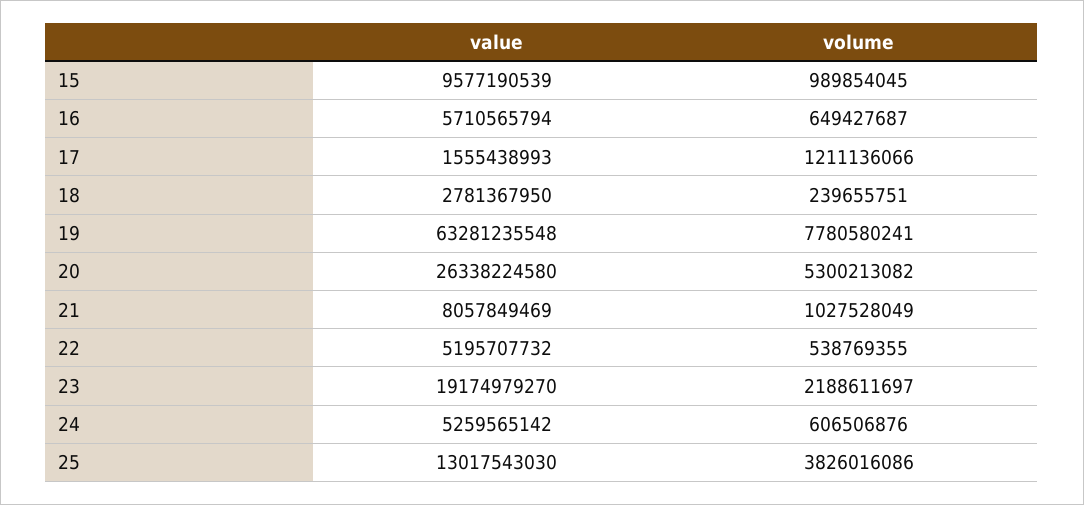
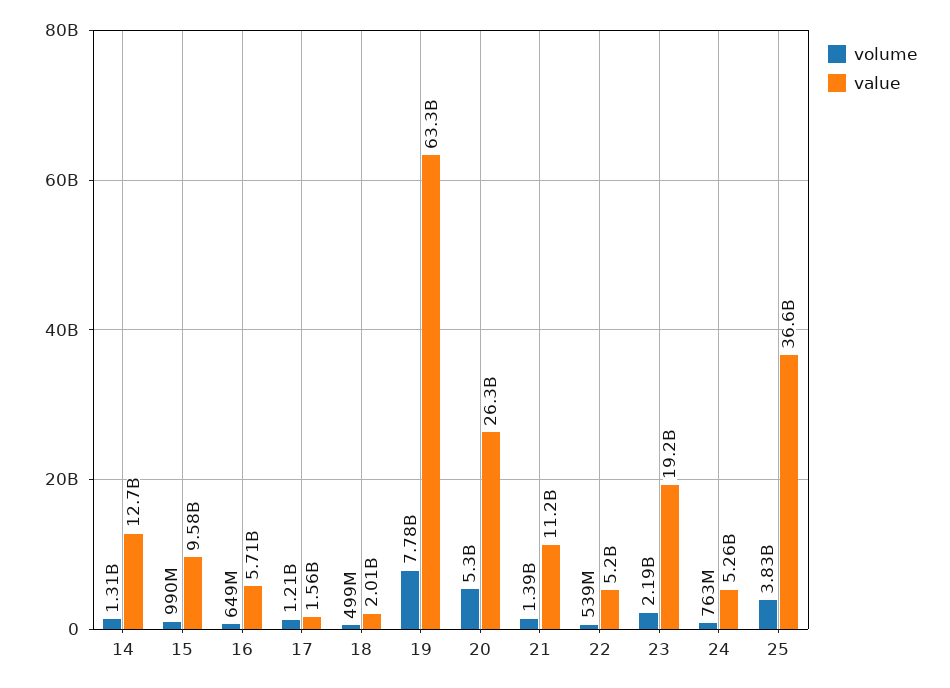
value, 18: 2781367950 -> 2010000000
volume, 18: 239655751 -> 499000000
value, 21: 8057849469 -> 11200000000
volume, 21: 1027528049 -> 1390000000
volume, 24: 606506876 -> 763000000
value, 25: 13017543030 -> 36600000000
volume, 14: none -> 1310000000
value, 14: none -> 12700000000

